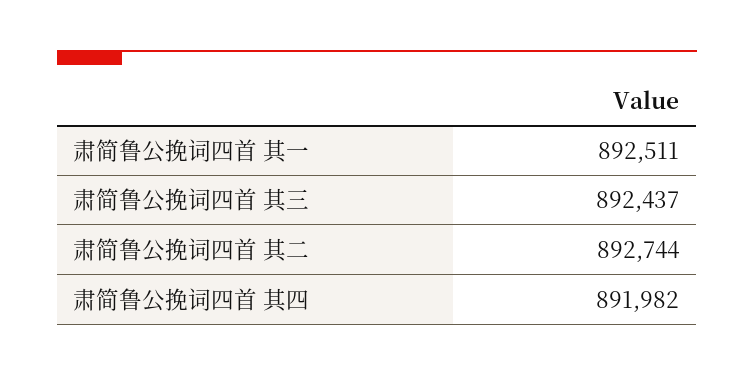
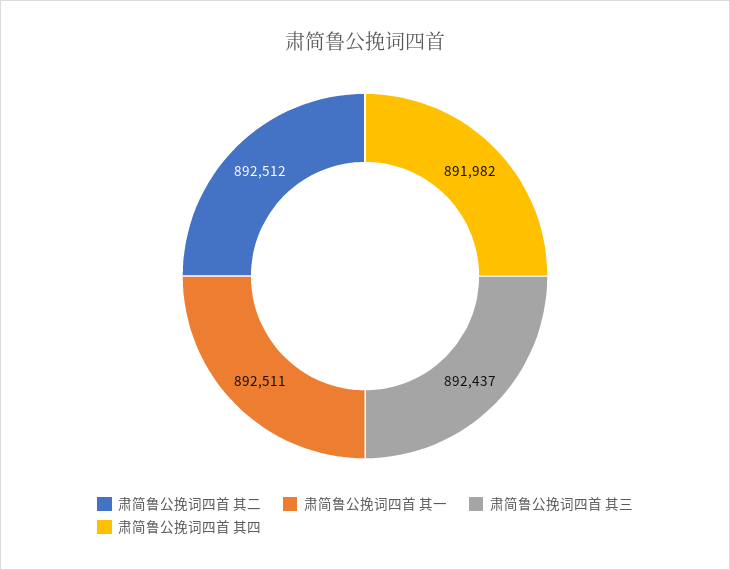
肃简鲁公挽词四首 其二: 892744 -> 892512

